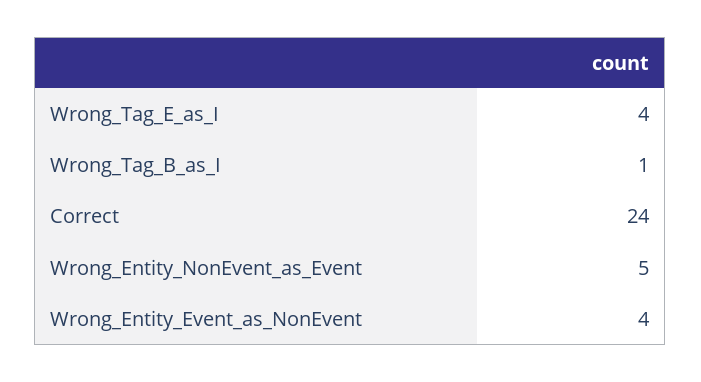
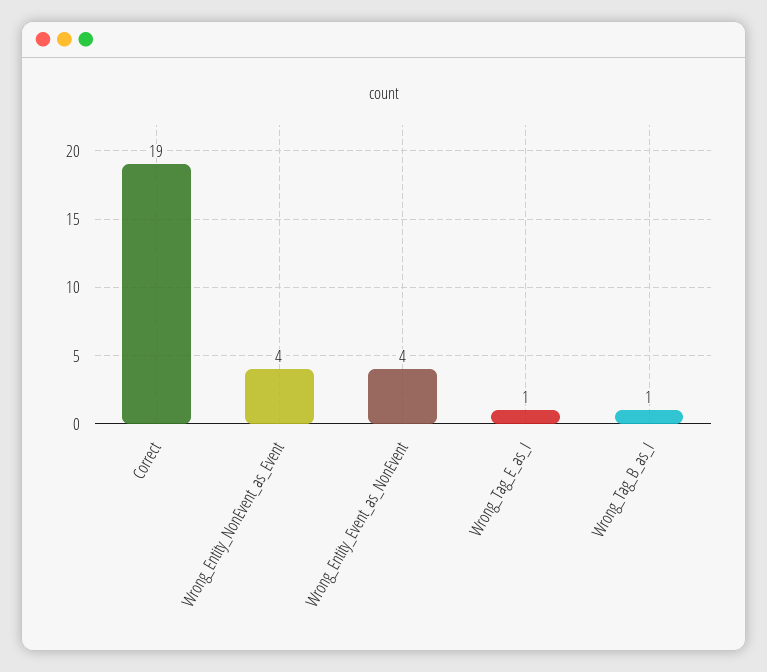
Wrong_Tag_E_as_I: 4 -> 1
Correct: 24 -> 19
Wrong_Entity_NonEvent_as_Event: 5 -> 4

